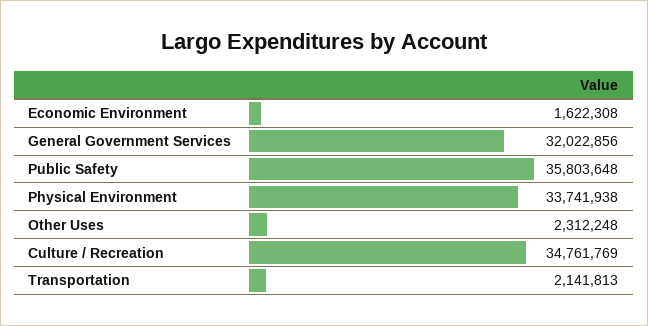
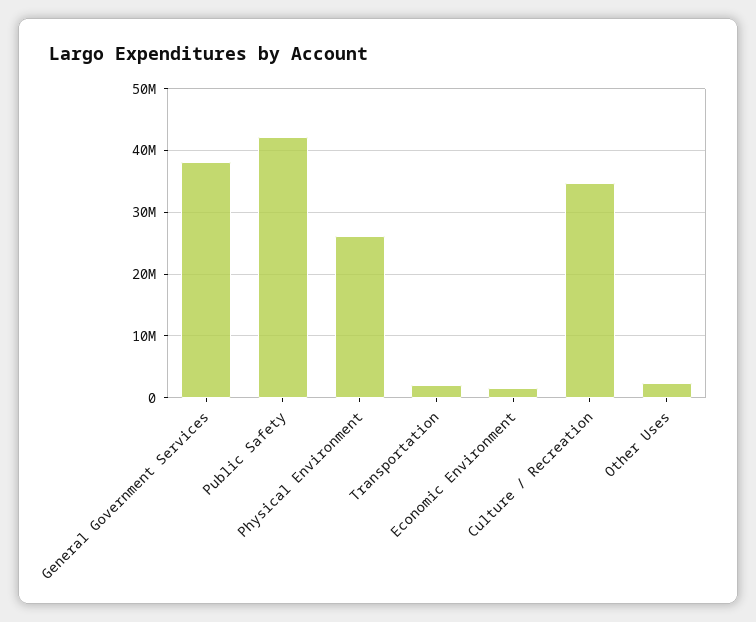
General Government Services: 32022856 -> 38000000
Public Safety: 35803648 -> 42000000
Physical Environment: 33741938 -> 26000000

